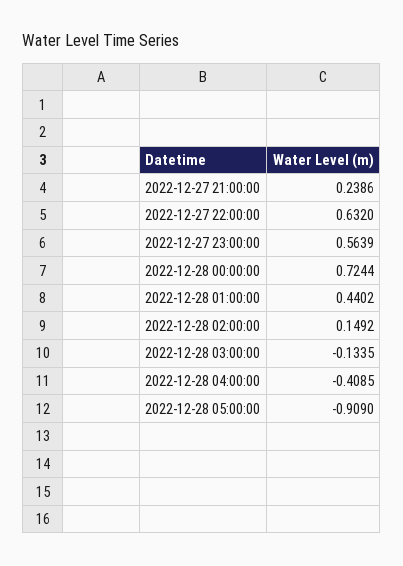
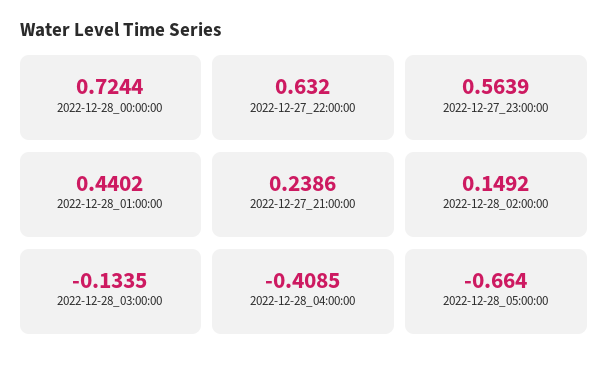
2022-12-28 05:00:00: -0.909 -> -0.664

